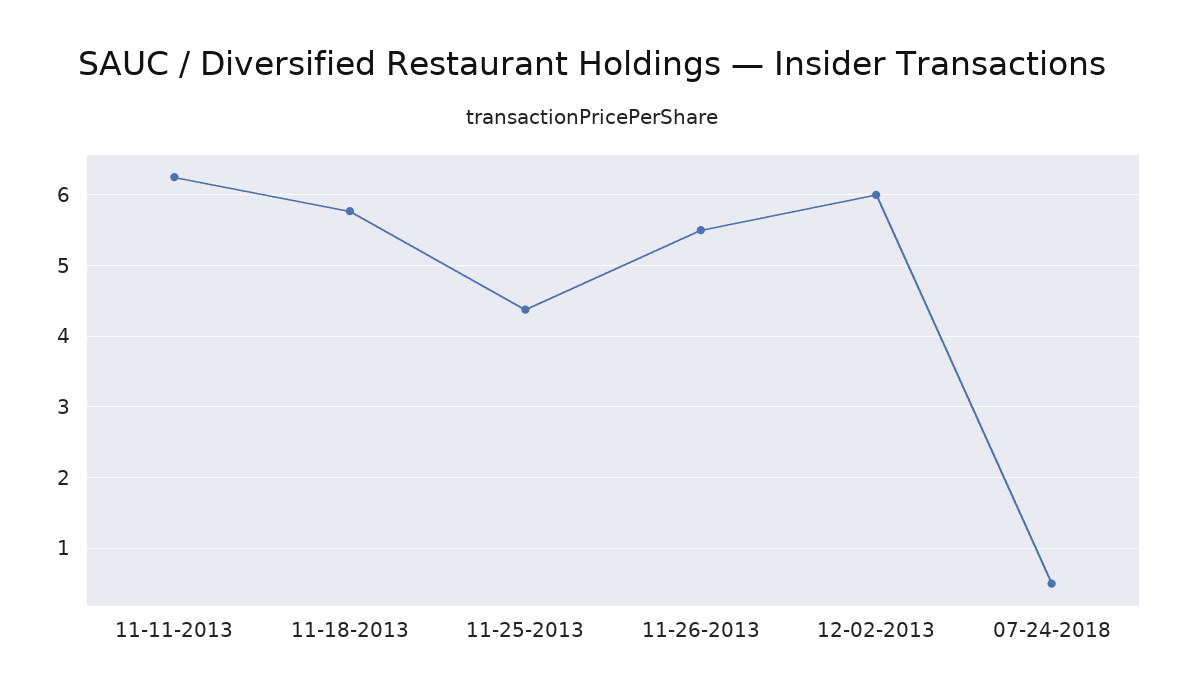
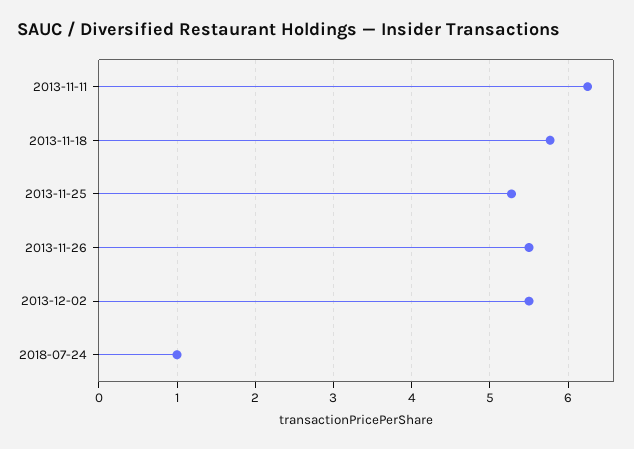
11-25-2013: 4.4 -> 5.3
12-02-2013: 6 -> 5.5
07-24-2018: 0.5 -> 1

